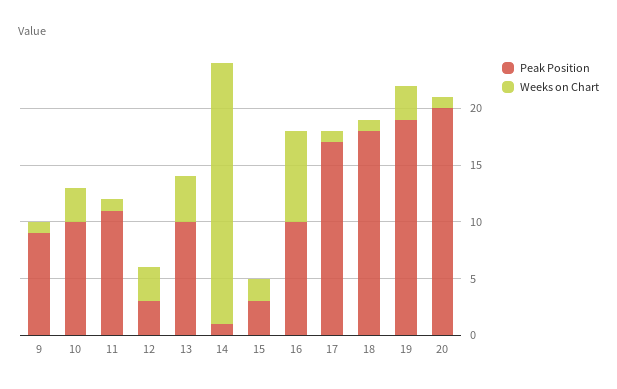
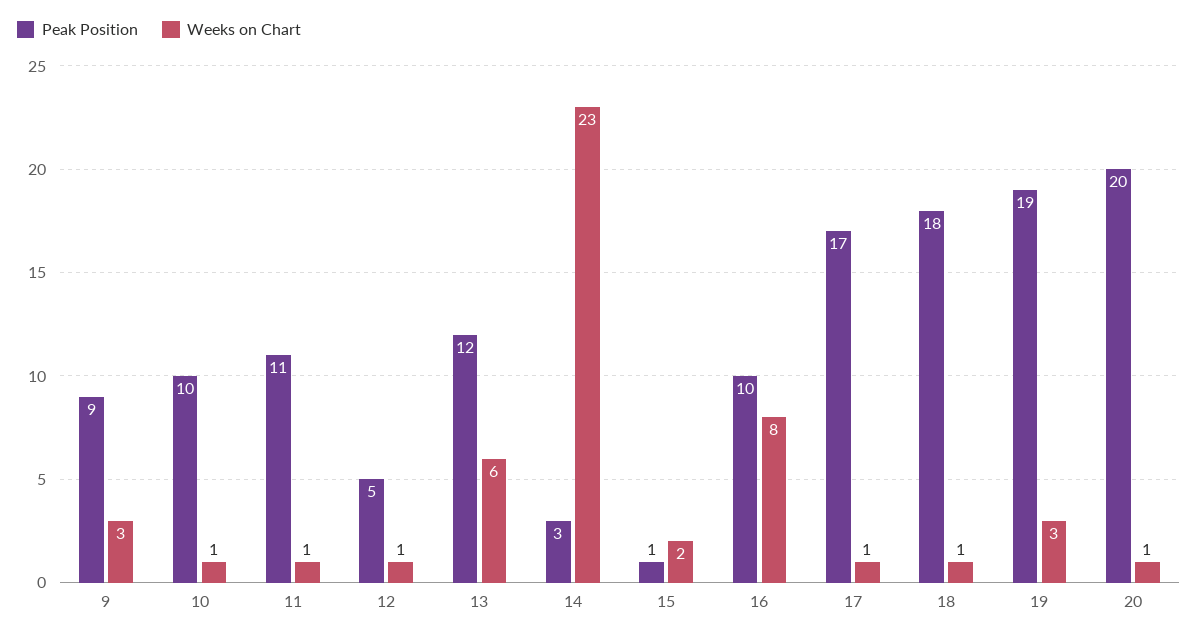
Weeks on Chart, 9: 1 -> 3
Weeks on Chart, 10: 3 -> 1
Peak Position, 12: 3 -> 5
Weeks on Chart, 12: 3 -> 1
Peak Position, 13: 10 -> 12
Weeks on Chart, 13: 4 -> 6
Peak Position, 14: 1 -> 3
Peak Position, 15: 3 -> 1

